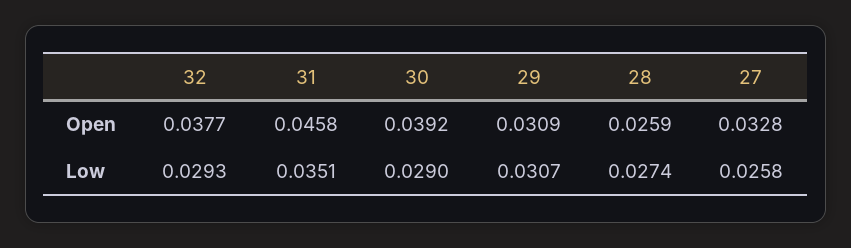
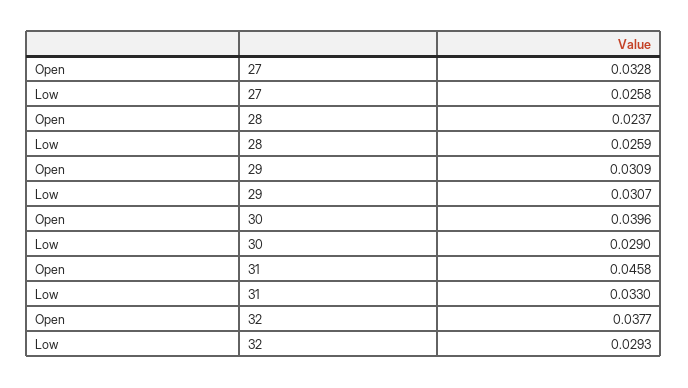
30, Open: 0.0392 -> 0.0396
28, Open: 0.0259 -> 0.0237
31, Low: 0.0351 -> 0.033
28, Low: 0.0274 -> 0.0259

